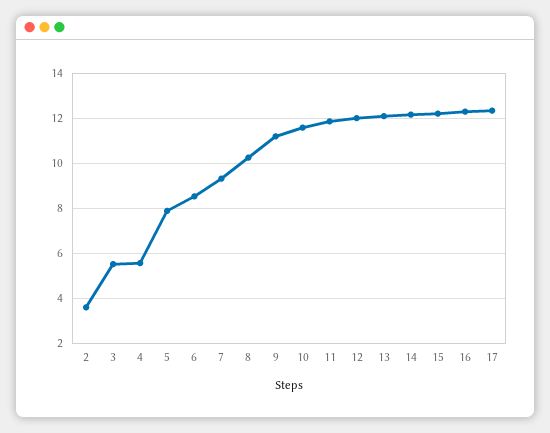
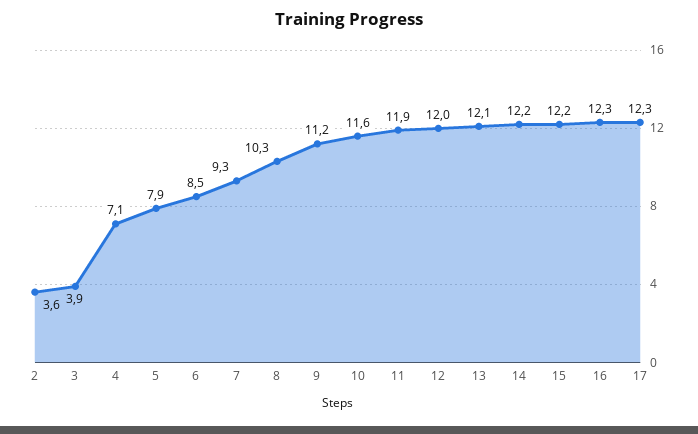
3: 5.5 -> 3.9
4: 5.5 -> 7.1

